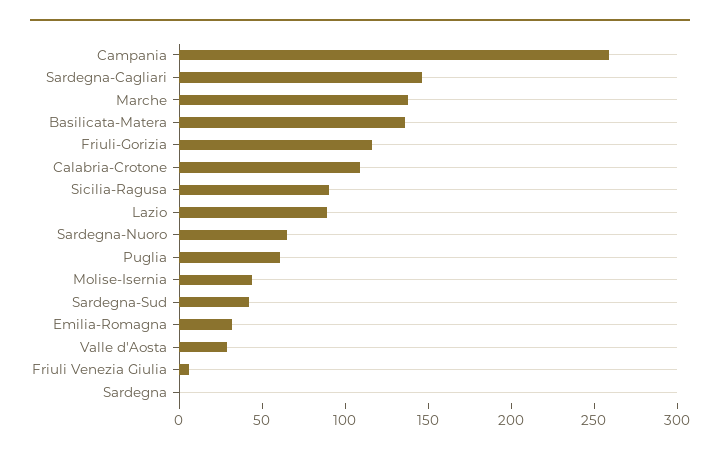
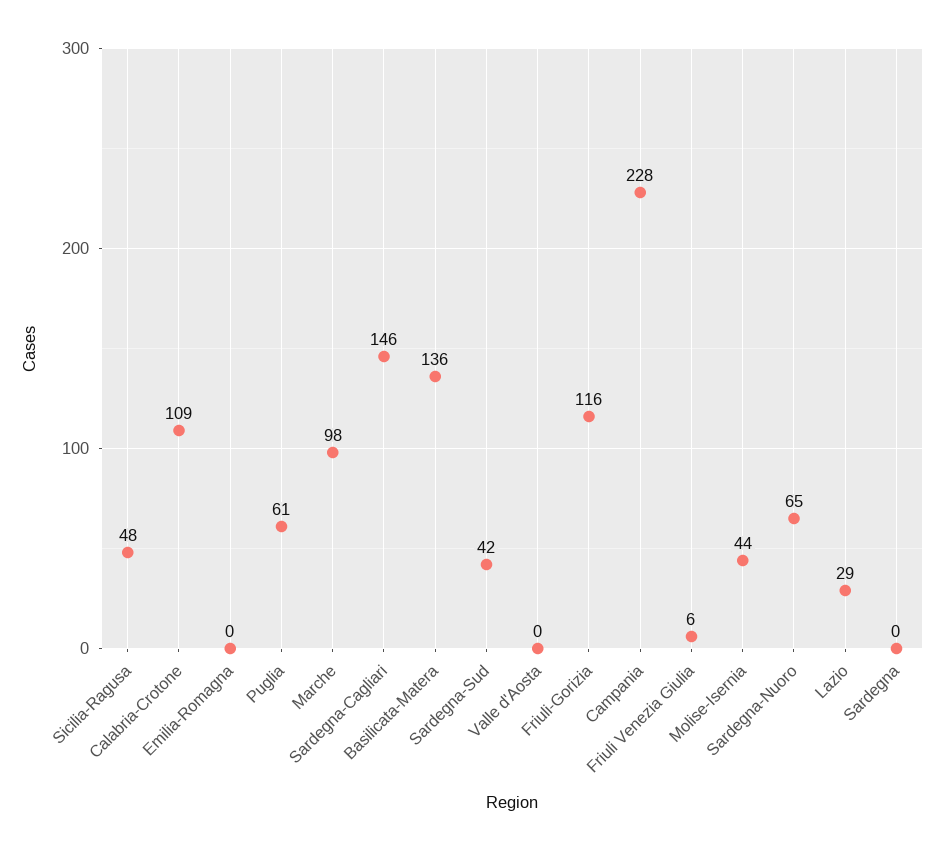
Campania: 260 -> 228
Marche: 140 -> 98
Sicilia-Ragusa: 90 -> 48
Lazio: 90 -> 29
Emilia-Romagna: 30 -> 0
Valle d'Aosta: 30 -> 0

